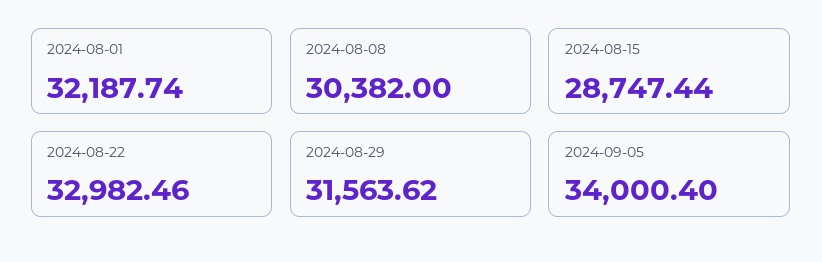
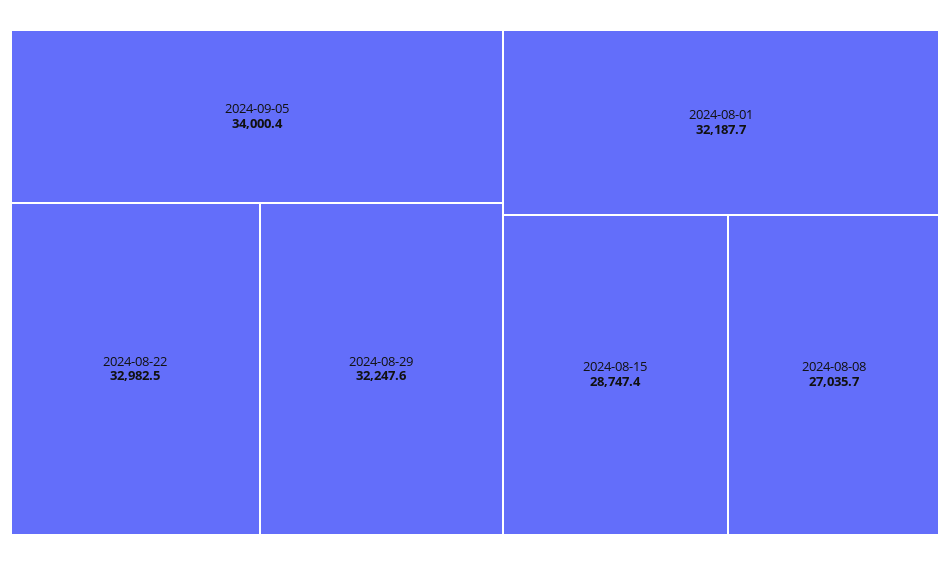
2024-08-08: 30382 -> 27035.7
2024-08-29: 31563.62 -> 32247.6

